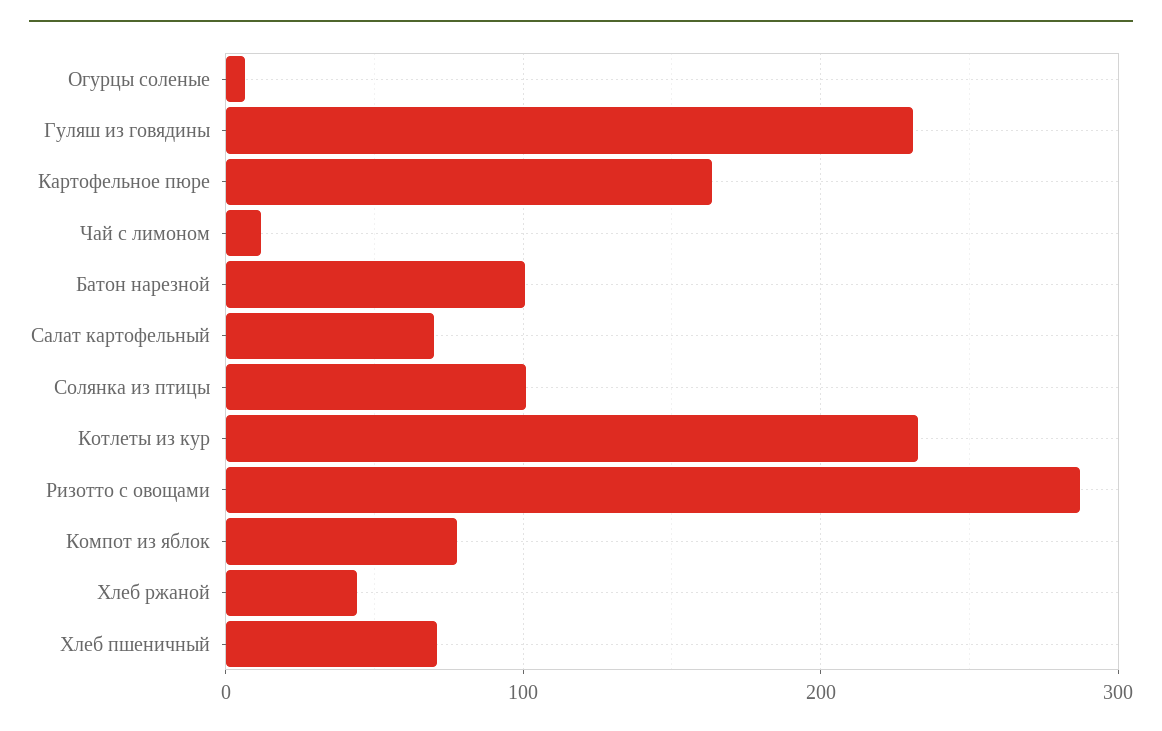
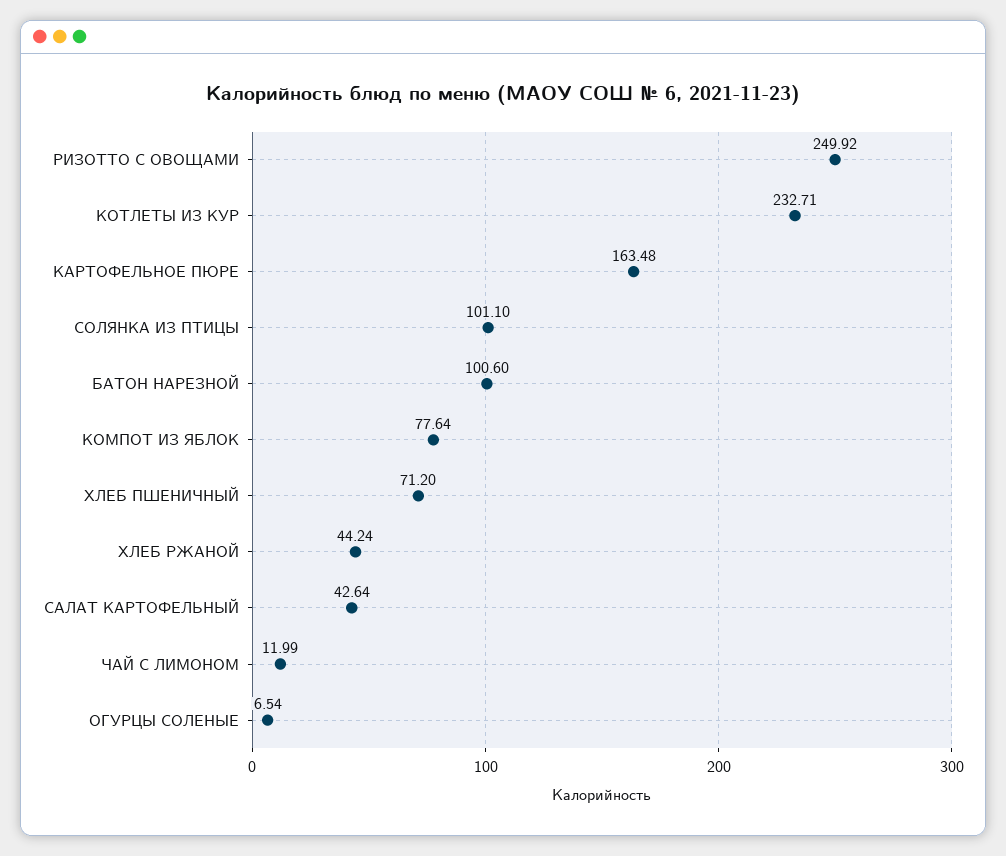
Гуляш из говядины: 230 -> none
Салат картофельный: 70 -> 42.64
Ризотто с овощами: 290 -> 249.92

